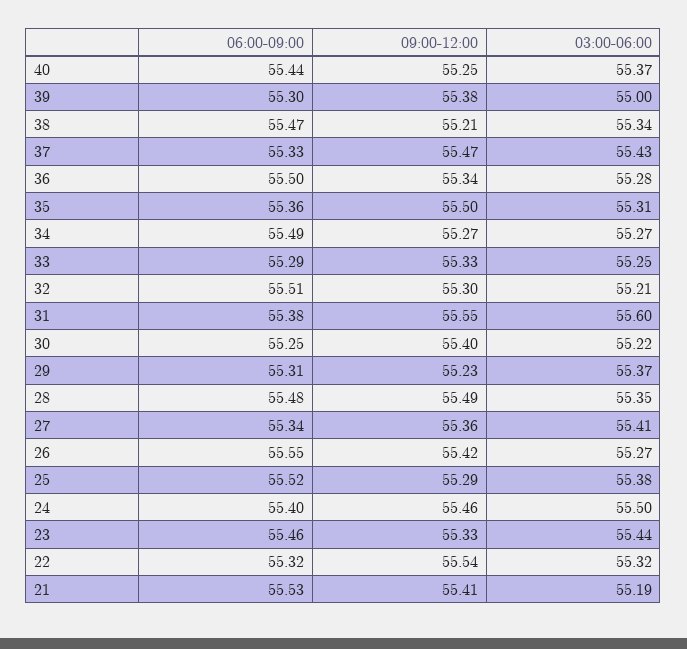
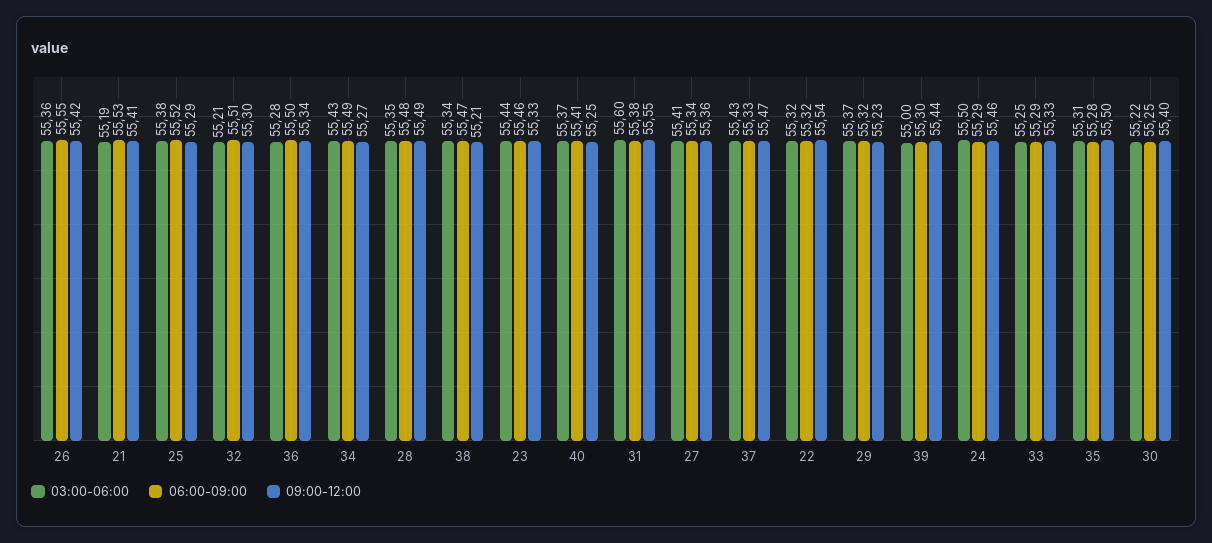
06:00-09:00, 40: 55.44 -> 55.41
09:00-12:00, 39: 55.38 -> 55.44
06:00-09:00, 35: 55.36 -> 55.28
03:00-06:00, 34: 55.27 -> 55.43
06:00-09:00, 29: 55.31 -> 55.32
03:00-06:00, 26: 55.27 -> 55.36
06:00-09:00, 24: 55.4 -> 55.29

